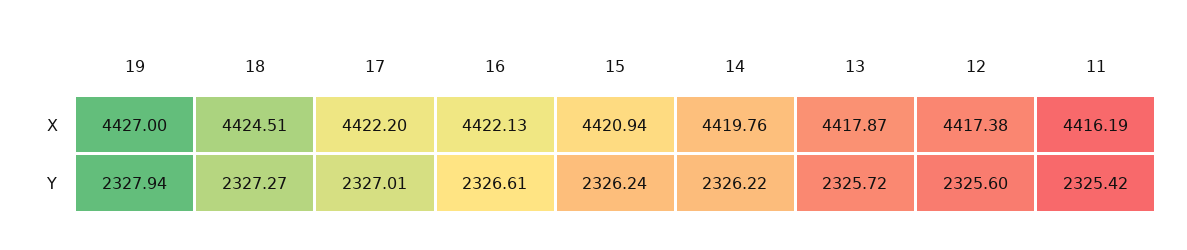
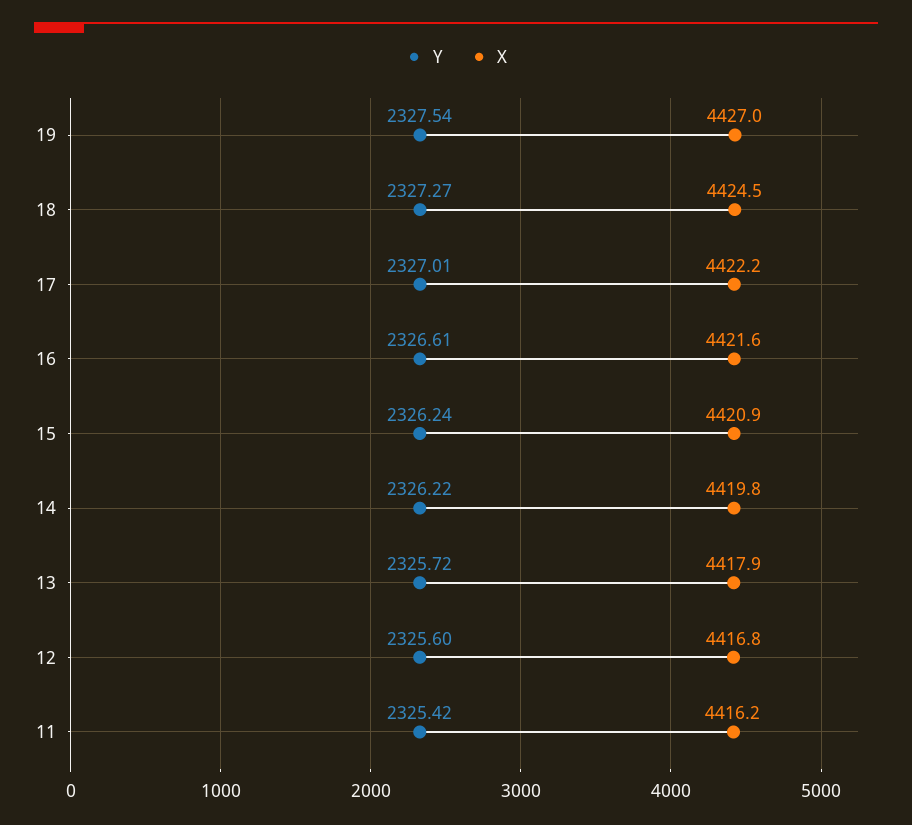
X, 16: 4422.13 -> 4421.6
X, 12: 4417.38 -> 4416.8
Y, 19: 2327.94 -> 2327.54

